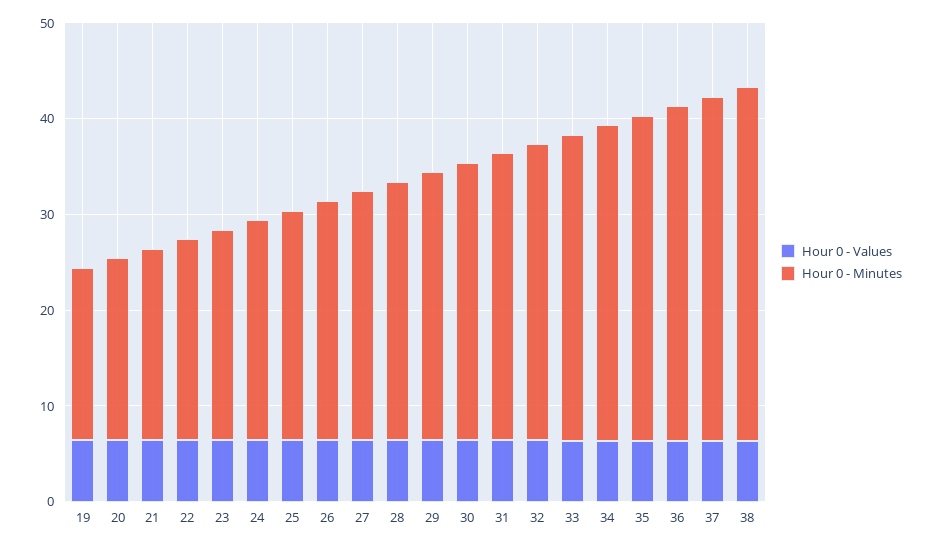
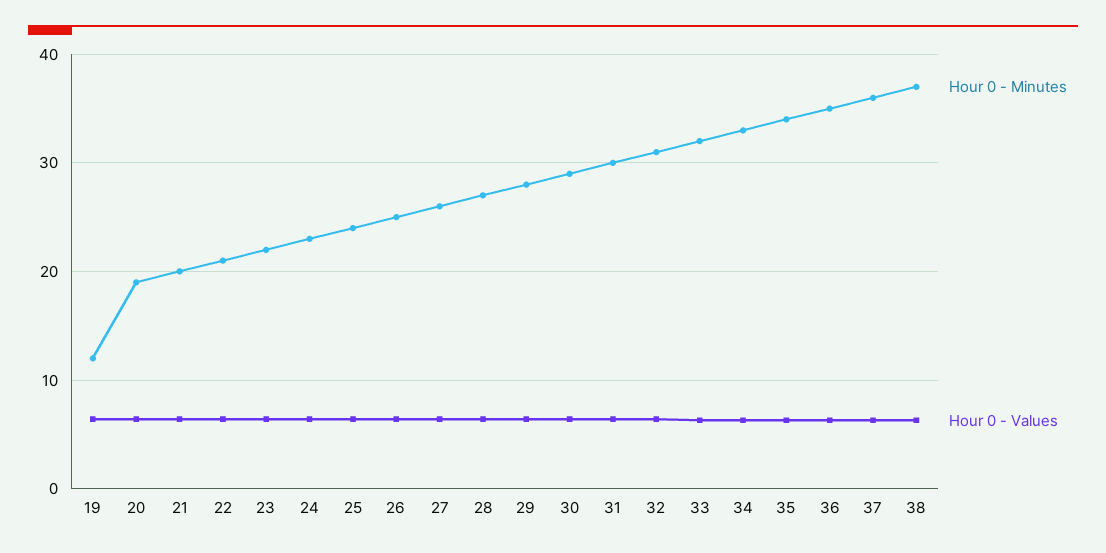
Hour 0 - Minutes, 19: 18 -> 12

